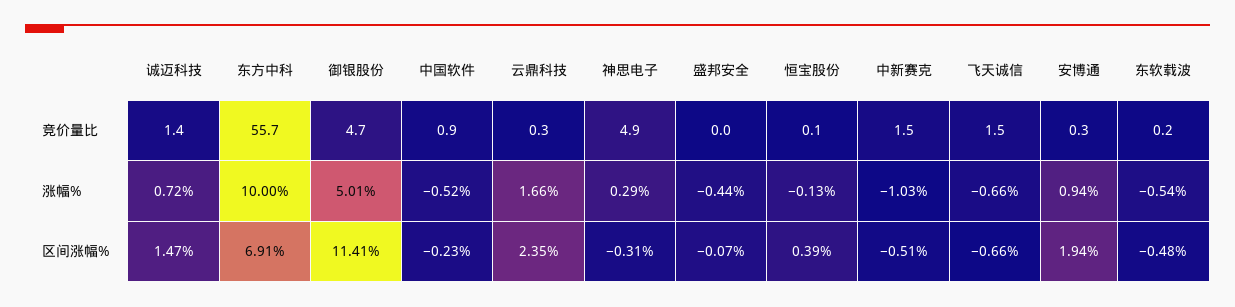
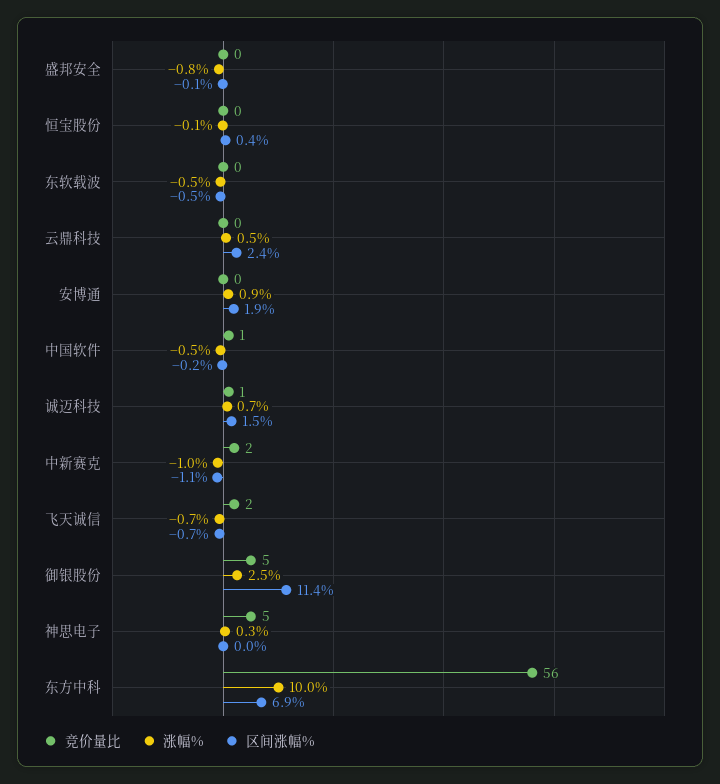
涨幅%, 御银股份: 5.01 -> 2.5
涨幅%, 云鼎科技: 1.66 -> 0.5
涨幅%, 盛邦安全: -0.44 -> -0.8
区间涨幅%, 神思电子: -0.31 -> 0
区间涨幅%, 中新赛克: -0.51 -> -1.1

